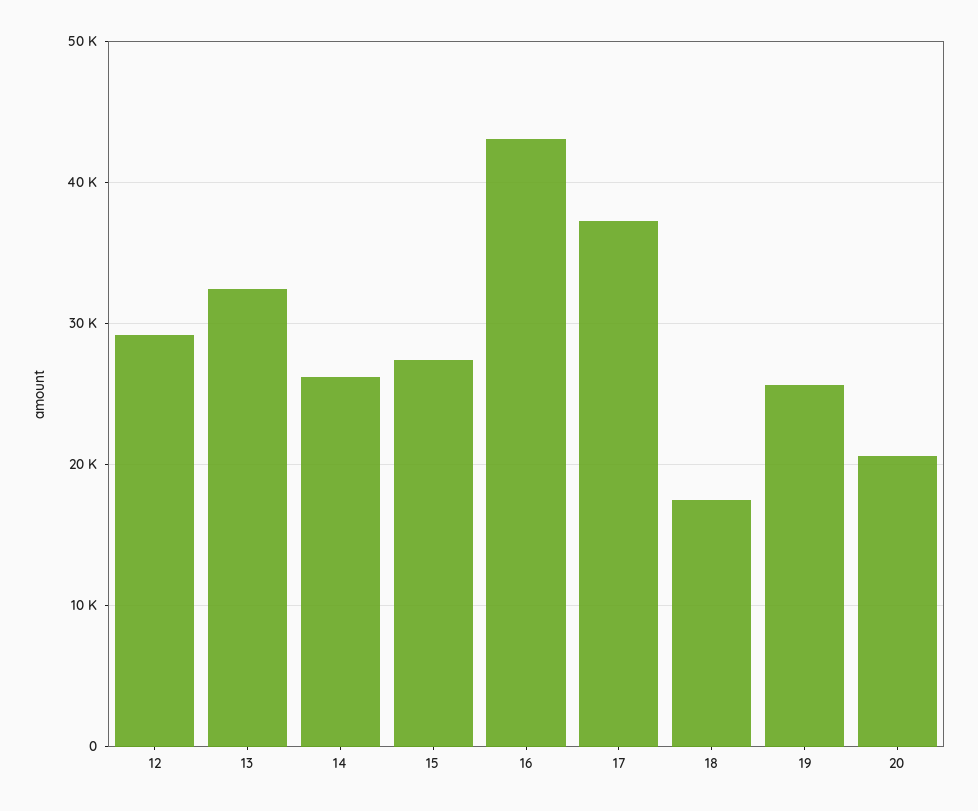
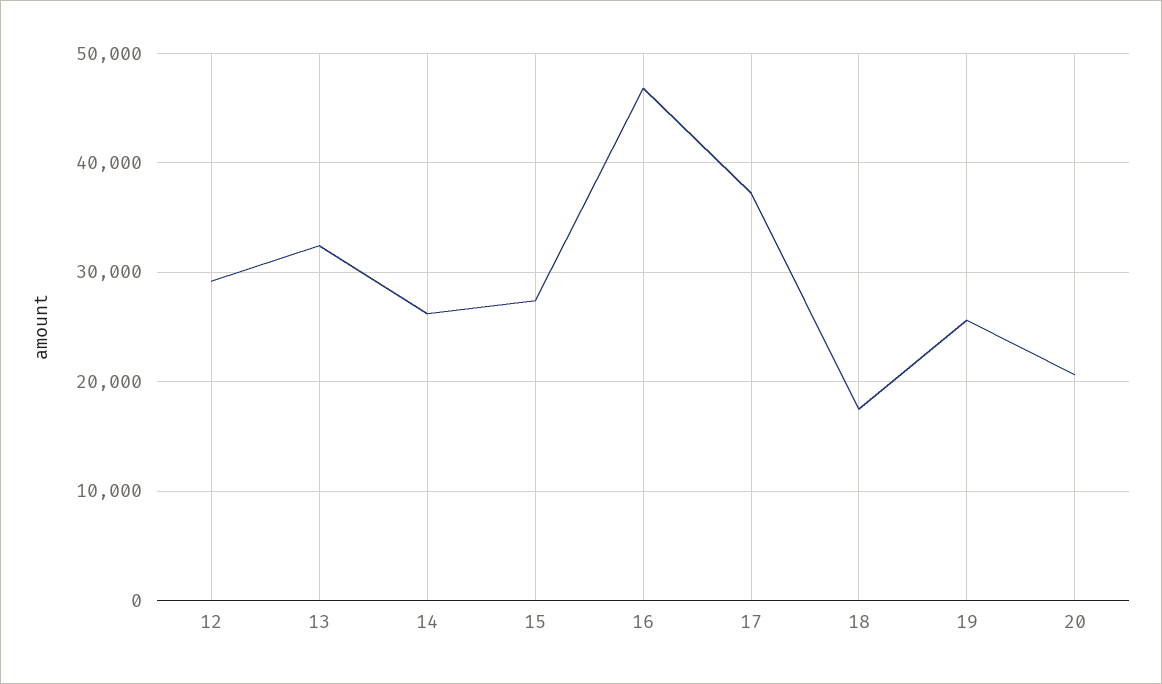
16: 43000 -> 47000

